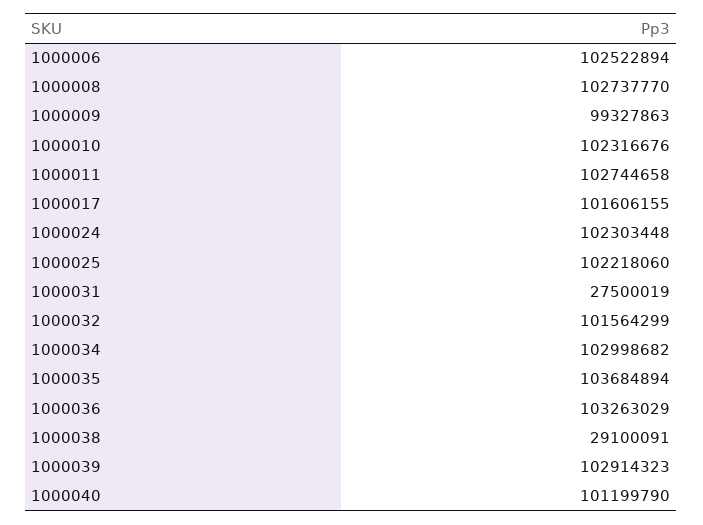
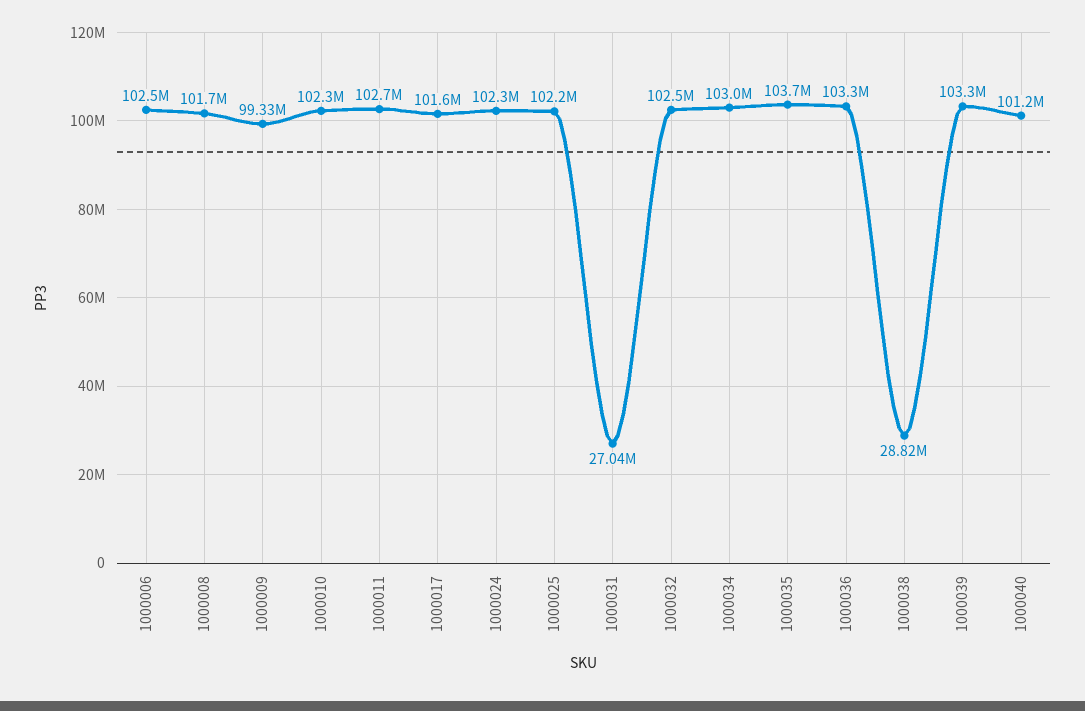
1000008: 102737770 -> 101700000
1000031: 27500019 -> 27040000
1000032: 101564299 -> 102500000
1000038: 29100091 -> 28820000
1000039: 102914323 -> 103300000

